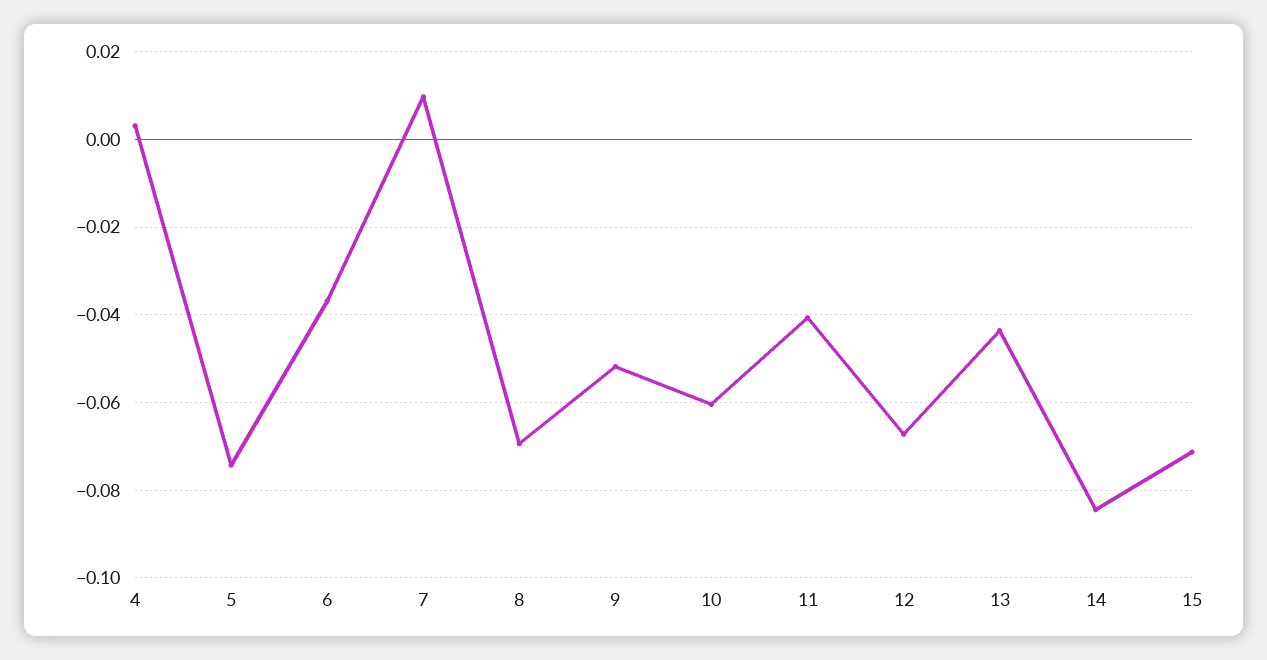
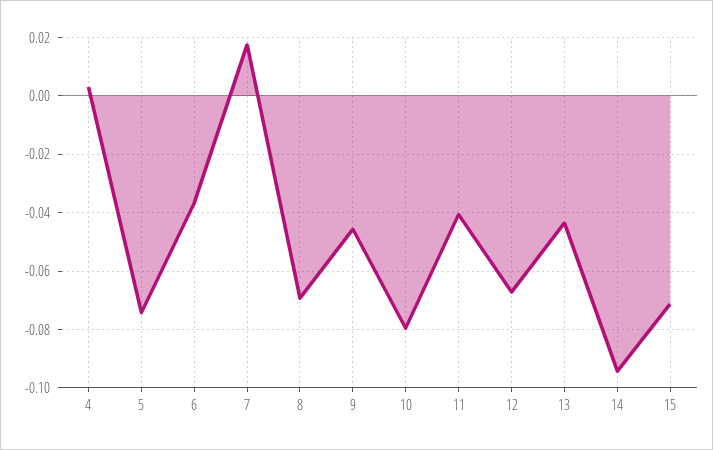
7: 0.01 -> 0.0175
9: -0.052 -> -0.045
10: -0.06 -> -0.08
14: -0.084 -> -0.095

